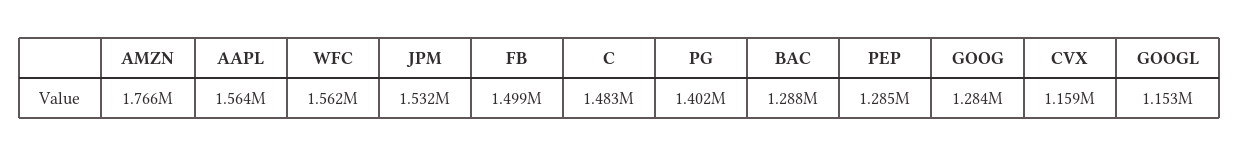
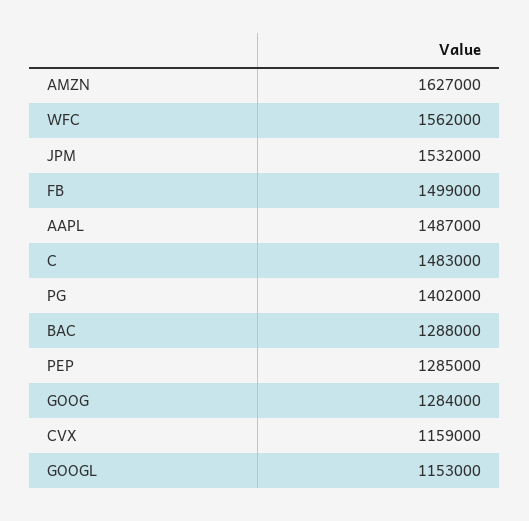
AMZN: 1766000 -> 1627000
AAPL: 1564000 -> 1487000

